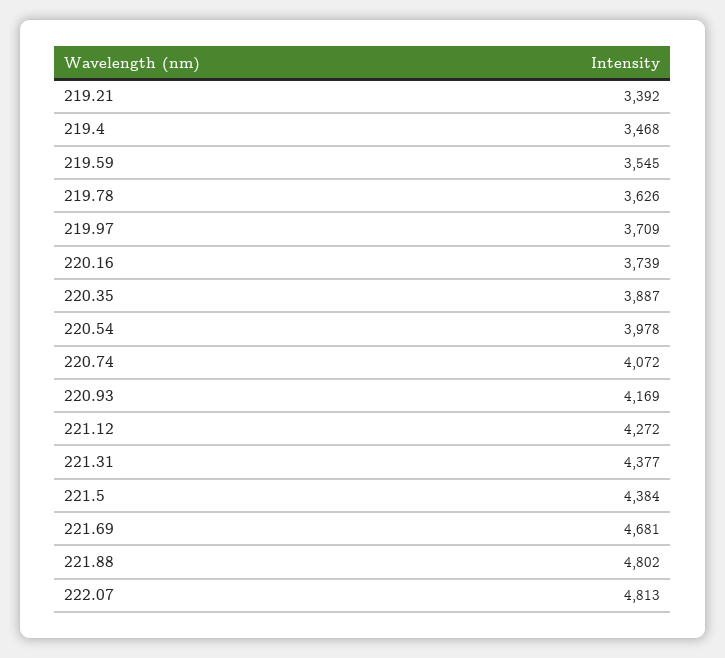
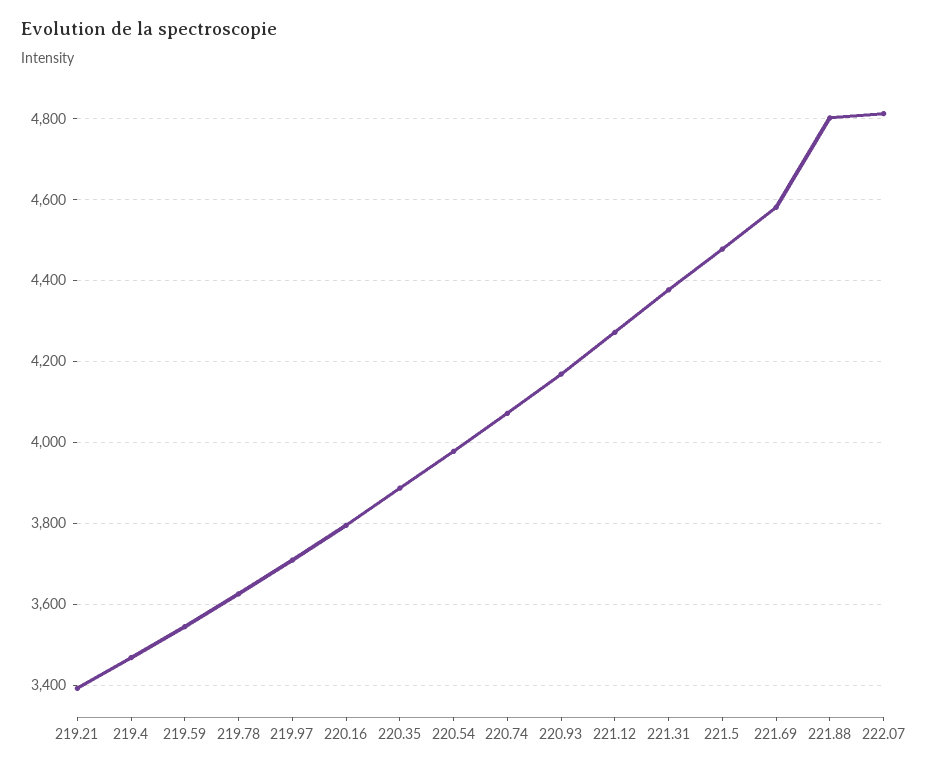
220.16: 3739 -> 3800
221.5: 4384 -> 4480
221.69: 4681 -> 4580

